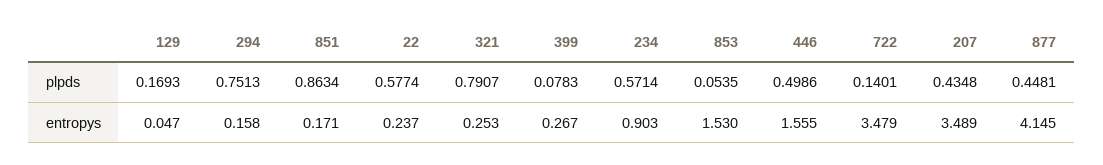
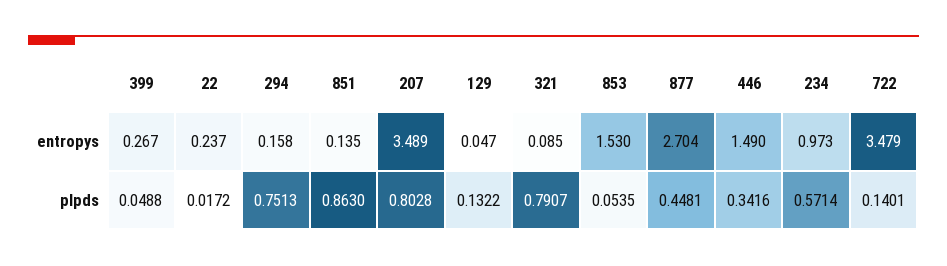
129, plpds: 0.1693 -> 0.1322
851, plpds: 0.8634 -> 0.863
22, plpds: 0.5774 -> 0.0172
399, plpds: 0.0783 -> 0.0488
446, plpds: 0.4986 -> 0.3416
207, plpds: 0.4348 -> 0.8028
851, entropys: 0.171 -> 0.135
321, entropys: 0.253 -> 0.085
234, entropys: 0.903 -> 0.973
446, entropys: 1.555 -> 1.49
877, entropys: 4.145 -> 2.704

